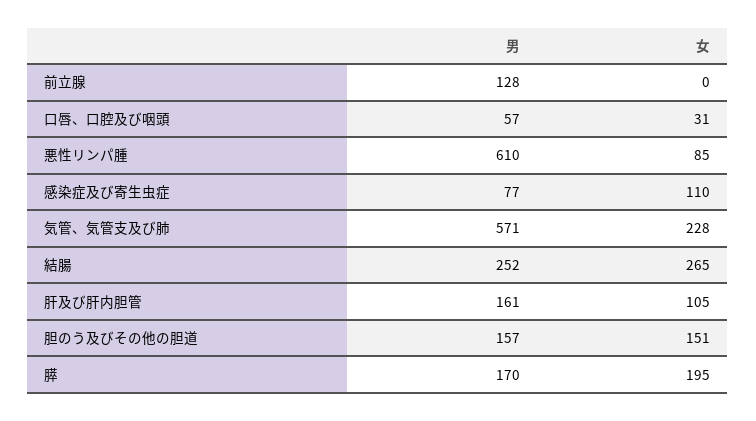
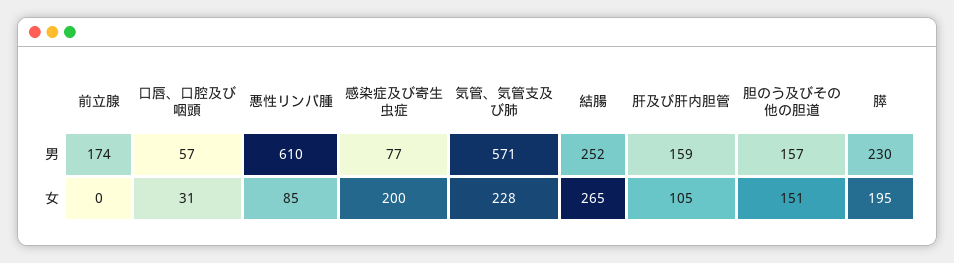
男, 前立腺: 128 -> 174
女, 感染症及び寄生虫症: 110 -> 200
男, 肝及び肝内胆管: 161 -> 159
男, 膵: 170 -> 230

